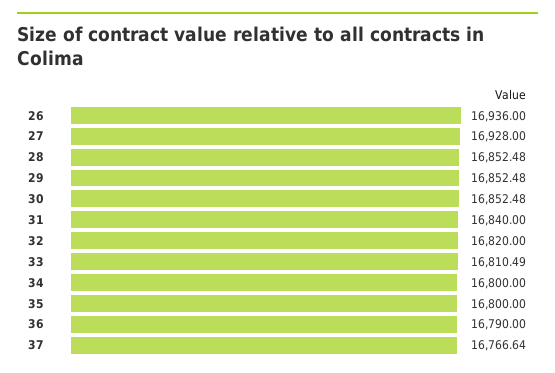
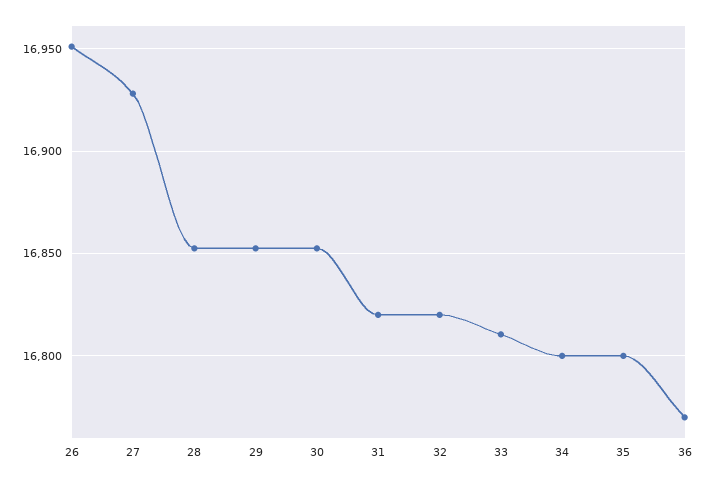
26: 16936 -> 16950
31: 16840 -> 16820
36: 16790 -> 16770
37: 16766.64 -> none

